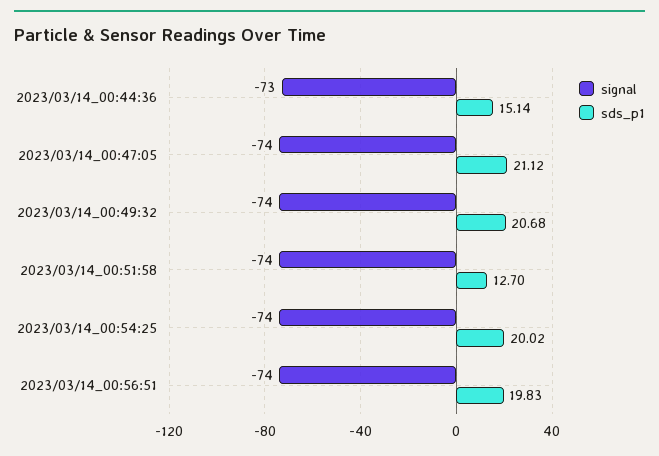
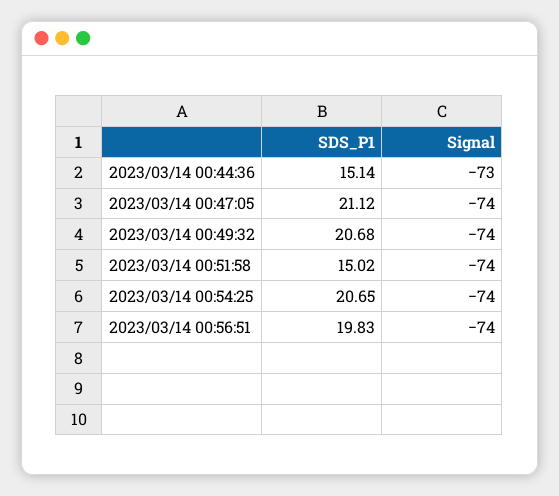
sds_p1, 2023/03/14_00:51:58: 12.7 -> 15.02
sds_p1, 2023/03/14_00:54:25: 20.02 -> 20.65

